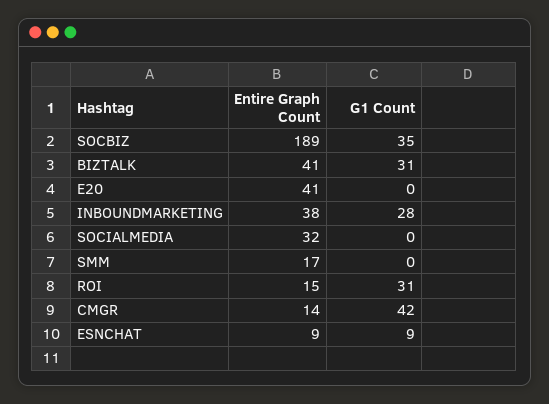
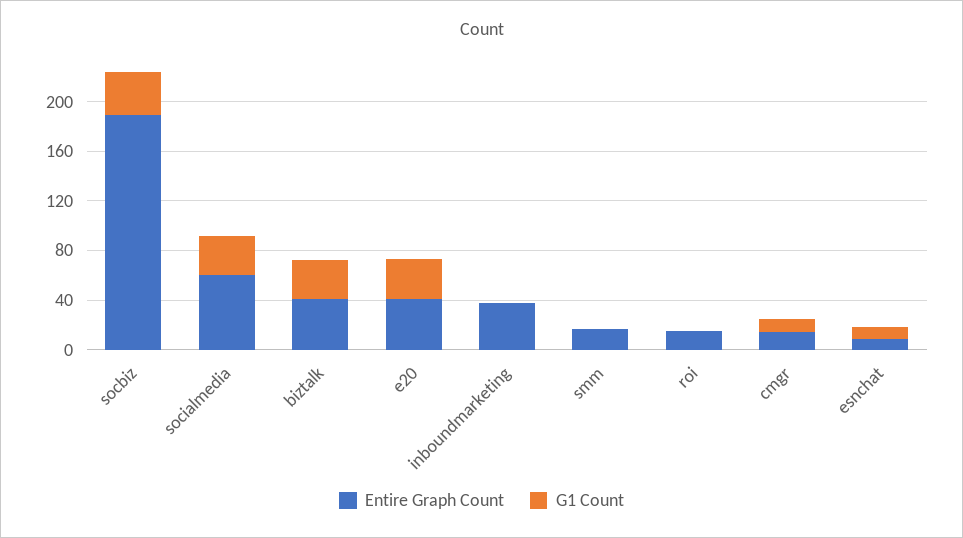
G1 Count, E20: 0 -> 30
G1 Count, INBOUNDMARKETING: 28 -> 0
Entire Graph Count, SOCIALMEDIA: 32 -> 60
G1 Count, SOCIALMEDIA: 0 -> 30
G1 Count, ROI: 31 -> 0
G1 Count, CMGR: 42 -> 10

